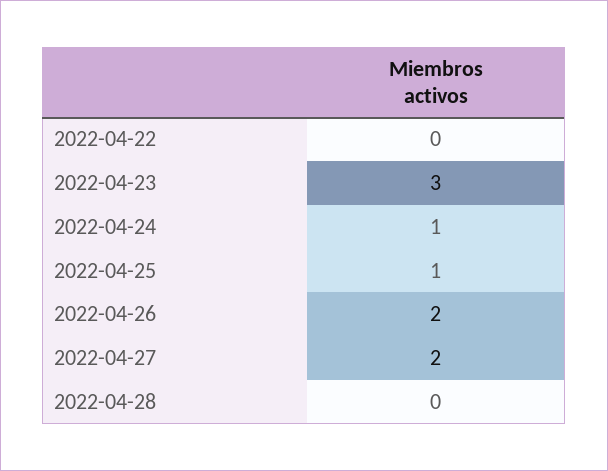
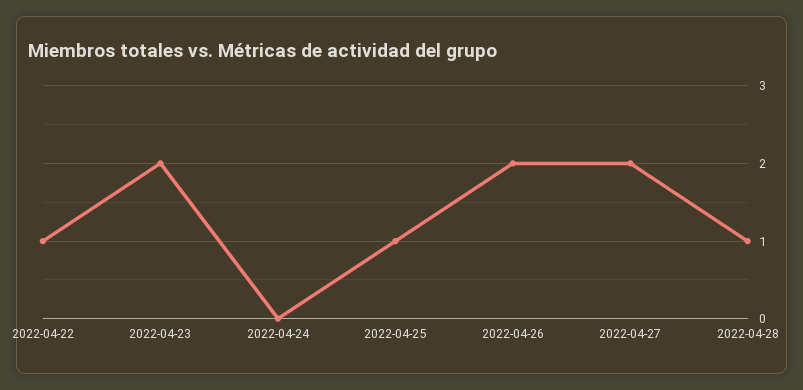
2022-04-22: 0 -> 1
2022-04-23: 3 -> 2
2022-04-24: 1 -> 0
2022-04-28: 0 -> 1

